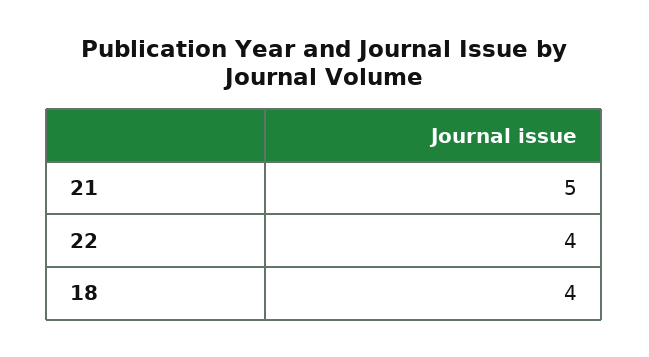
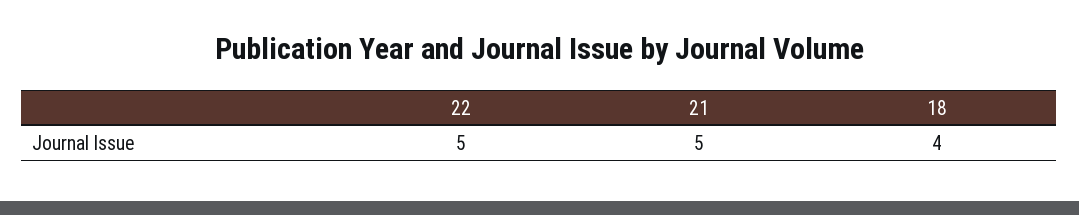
22: 4 -> 5

